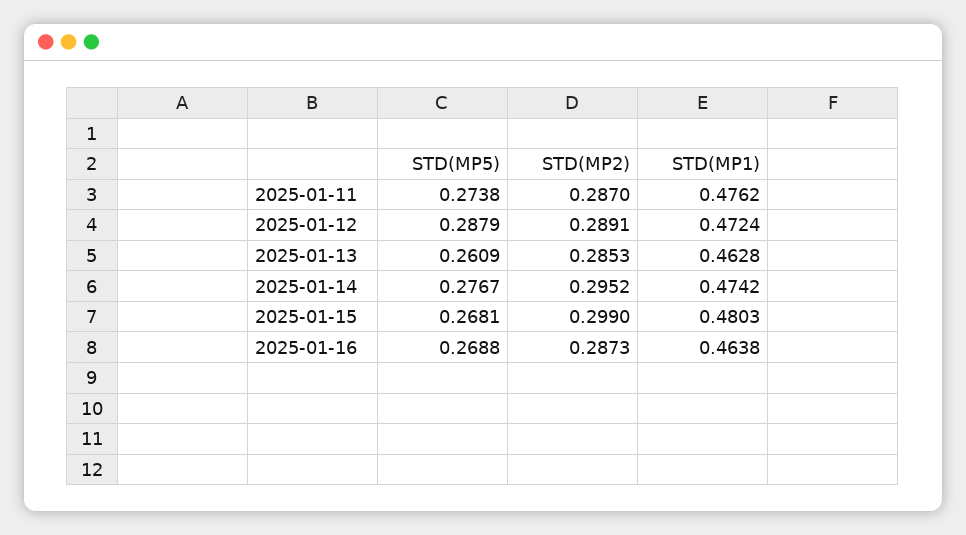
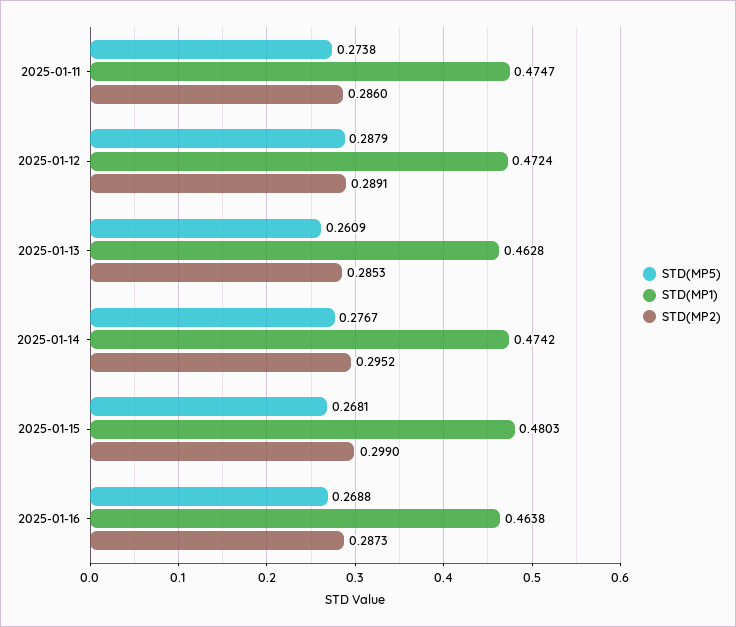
STD(MP2), 2025-01-11: 0.287 -> 0.286
STD(MP1), 2025-01-11: 0.4762 -> 0.4747

